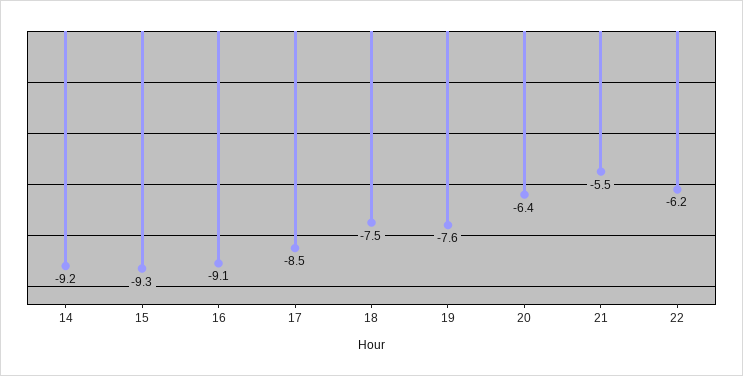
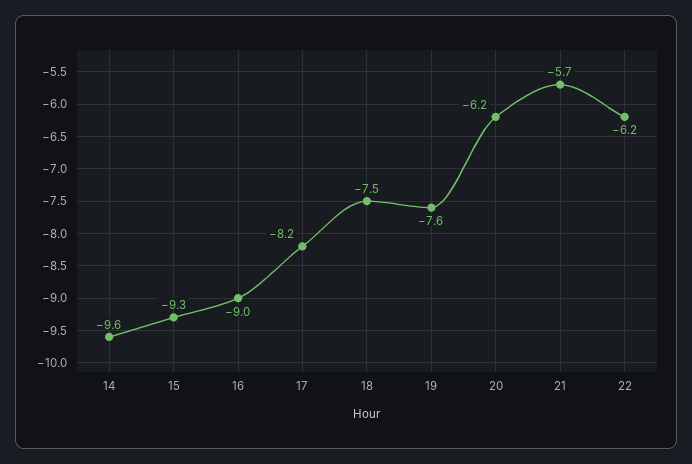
14: -9.2 -> -9.6
16: -9.1 -> -9
17: -8.5 -> -8.2
20: -6.4 -> -6.2
21: -5.5 -> -5.7

